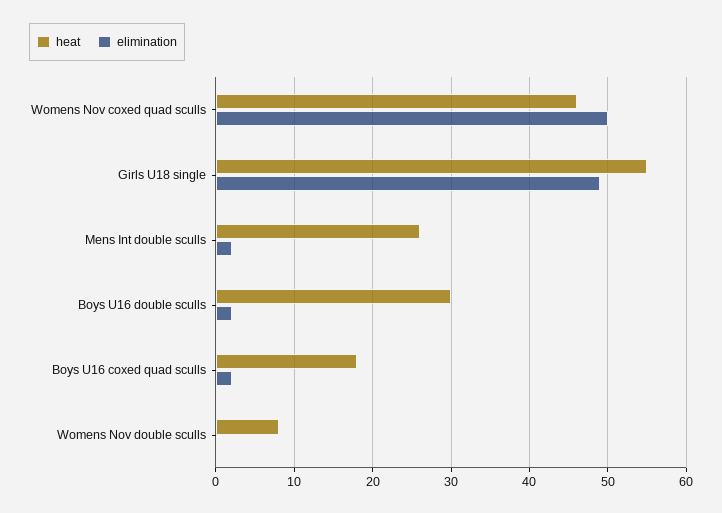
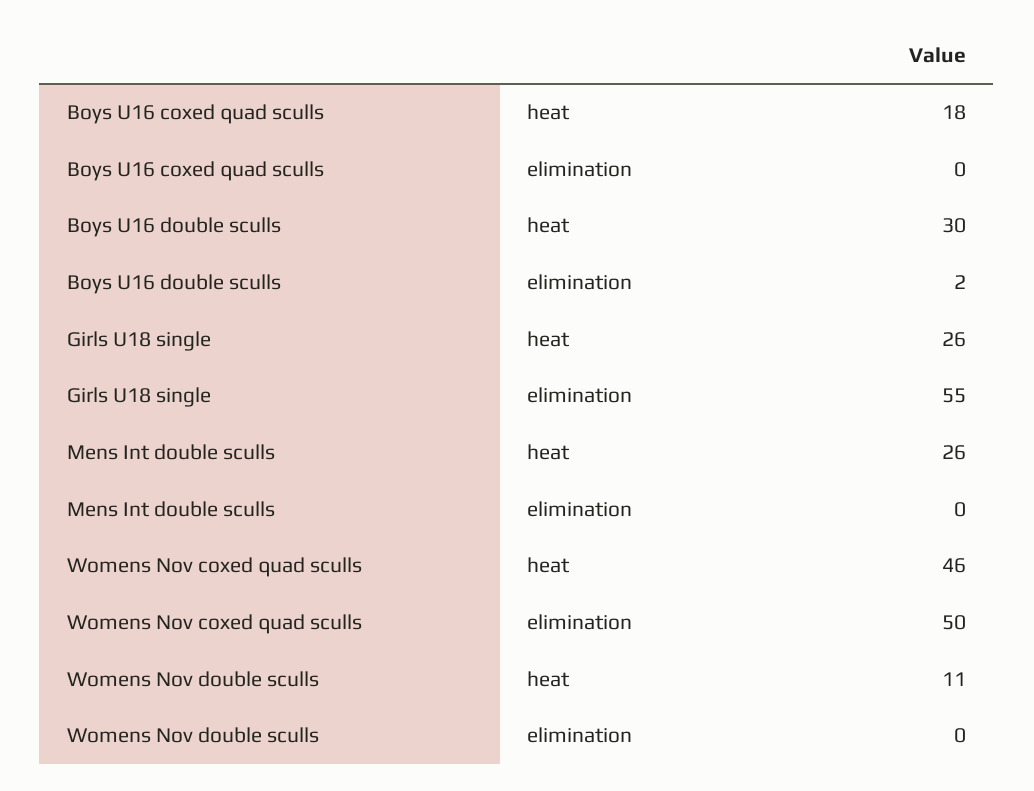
heat, Girls U18 single: 55 -> 26
elimination, Girls U18 single: 49 -> 55
elimination, Mens Int double sculls: 2 -> 0
elimination, Boys U16 coxed quad sculls: 2 -> 0
heat, Womens Nov double sculls: 8 -> 11

